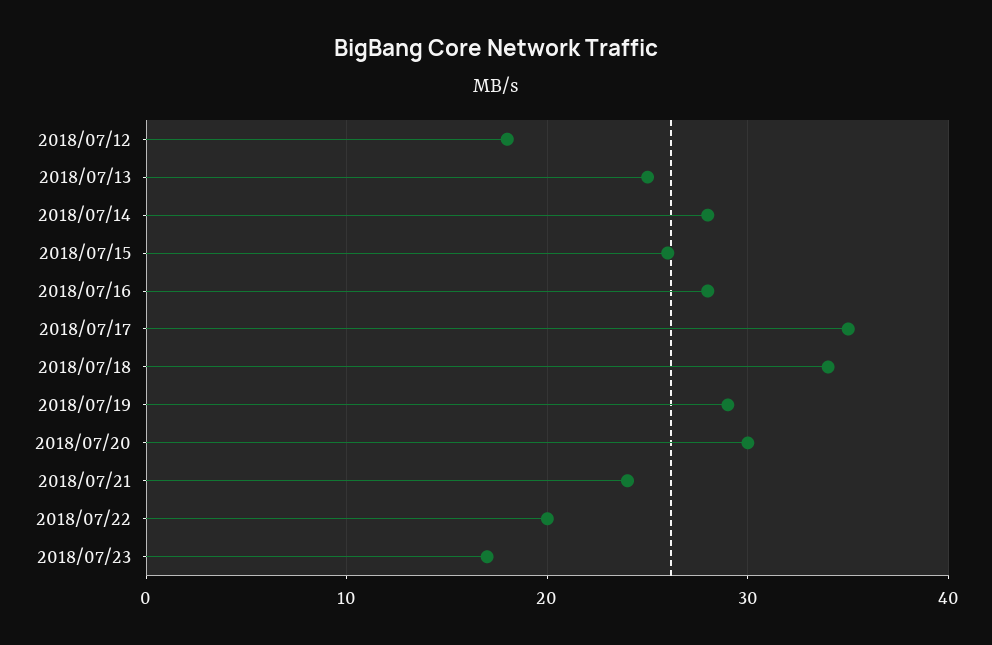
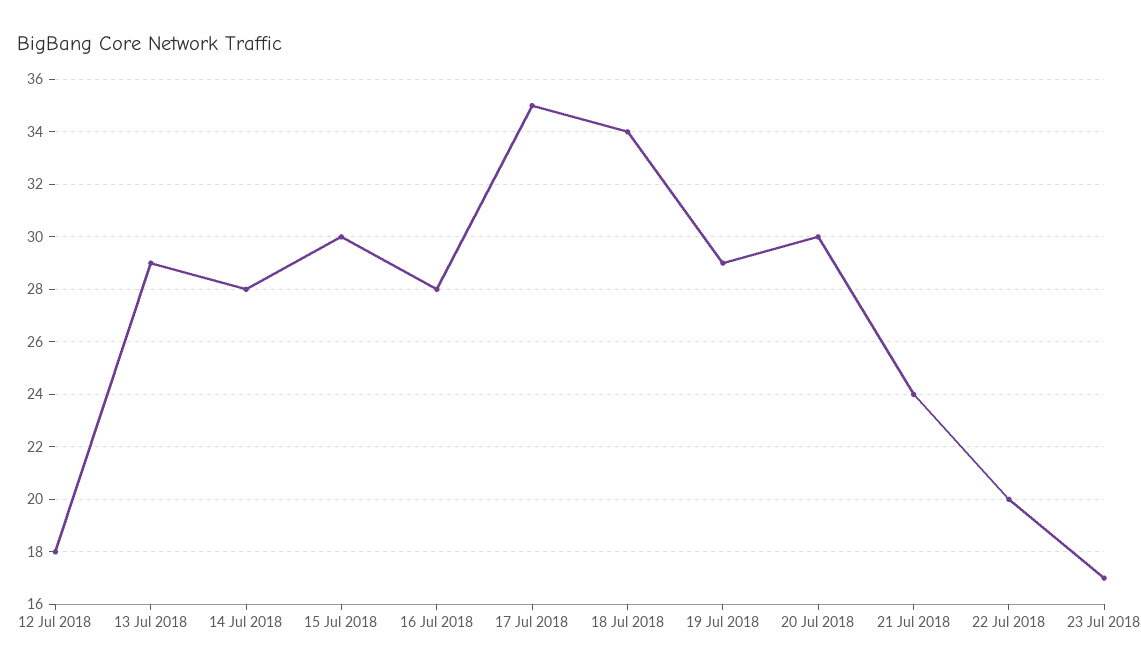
2018/07/13: 25 -> 29
2018/07/15: 26 -> 30

